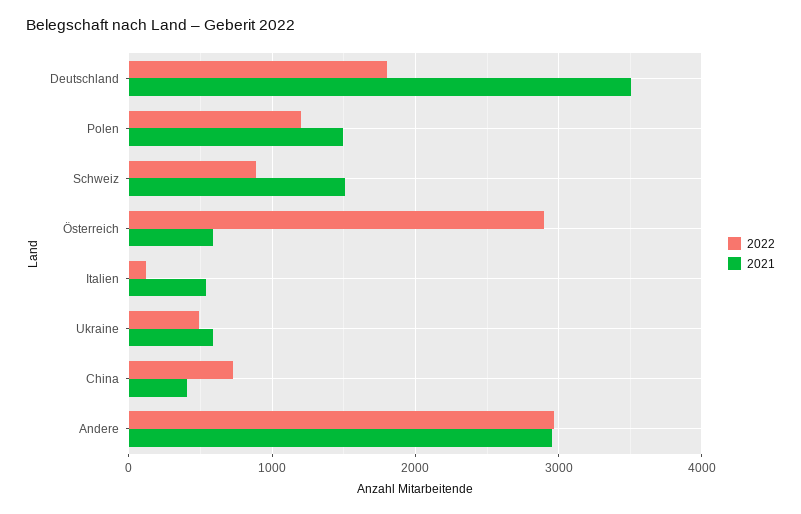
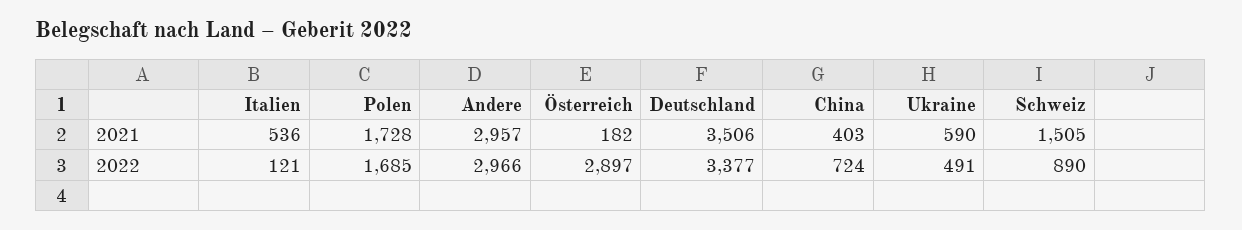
2022, Deutschland: 1800 -> 3377
2022, Polen: 1200 -> 1685
2021, Polen: 1500 -> 1728
2021, Österreich: 600 -> 182

